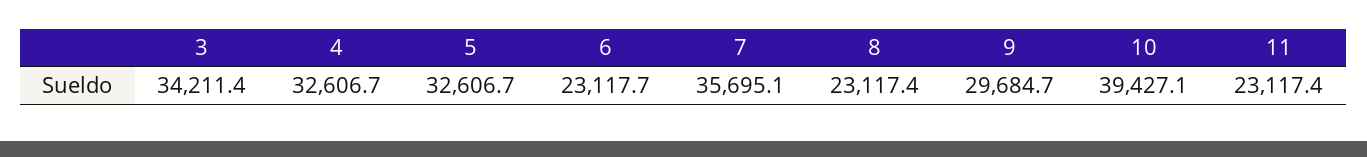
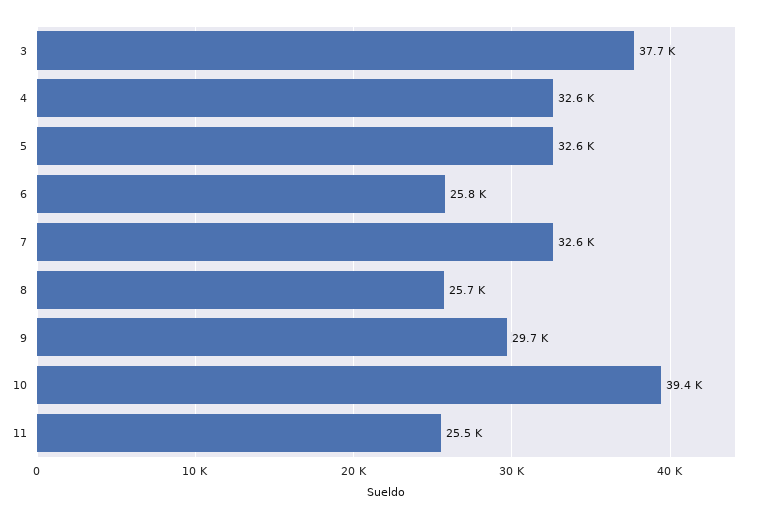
3: 34211.4 -> 37700
6: 23117.7 -> 25800
7: 35695.1 -> 32600
8: 23117.4 -> 25700
11: 23117.4 -> 25500

